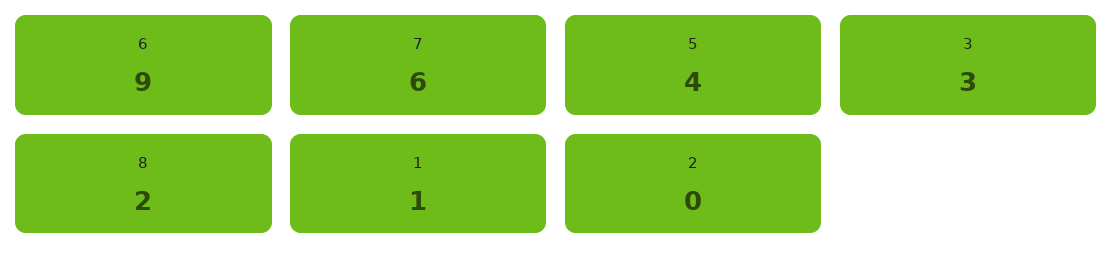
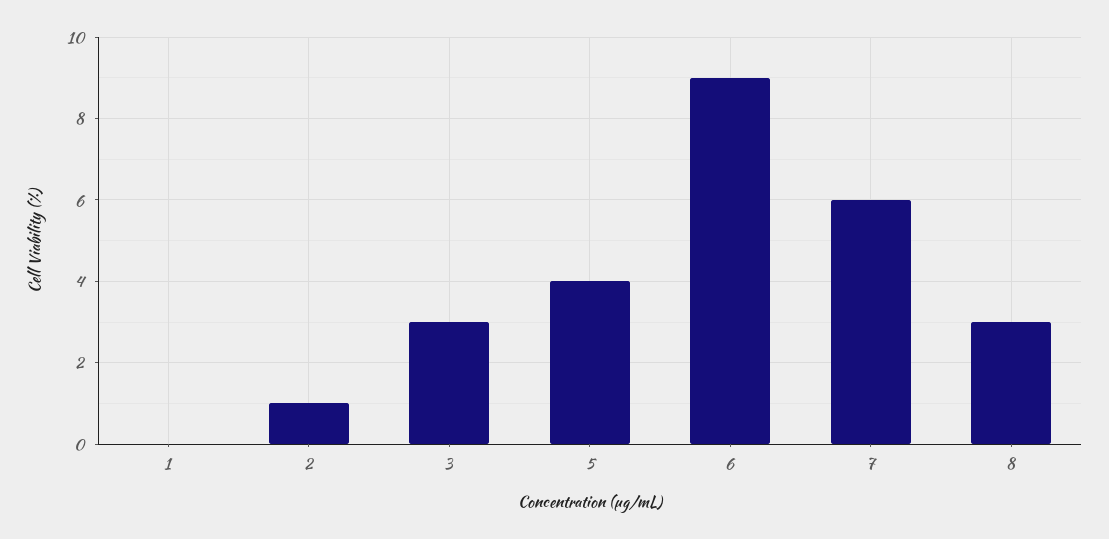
8: 2 -> 3
1: 1 -> 0
2: 0 -> 1

